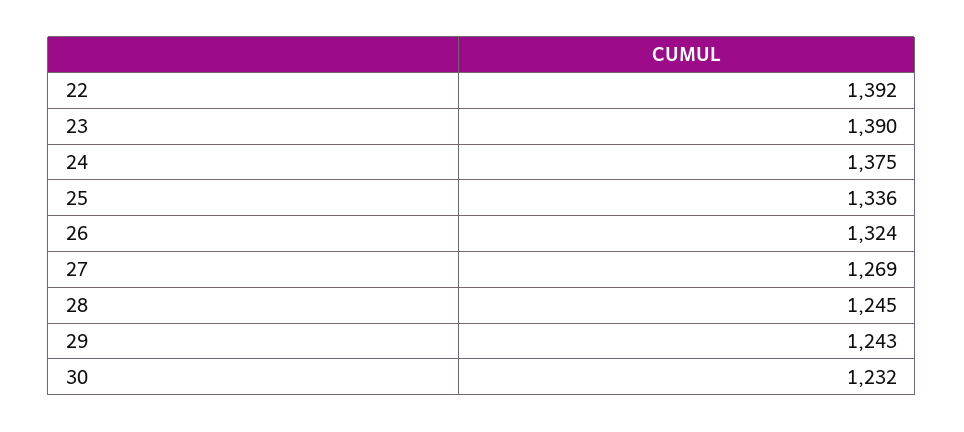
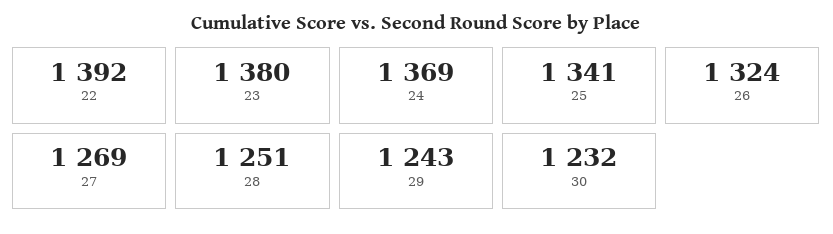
23: 1390 -> 1380
24: 1375 -> 1369
25: 1336 -> 1341
28: 1245 -> 1251

